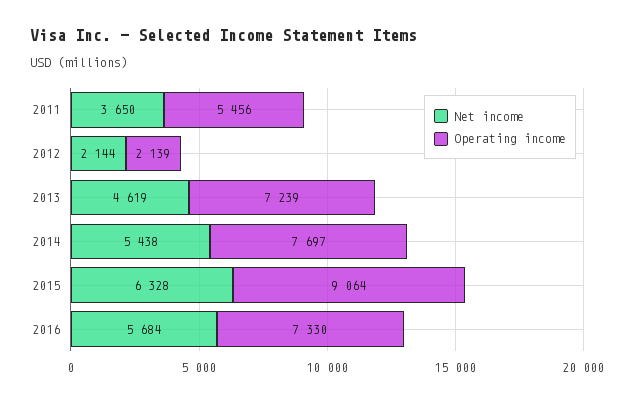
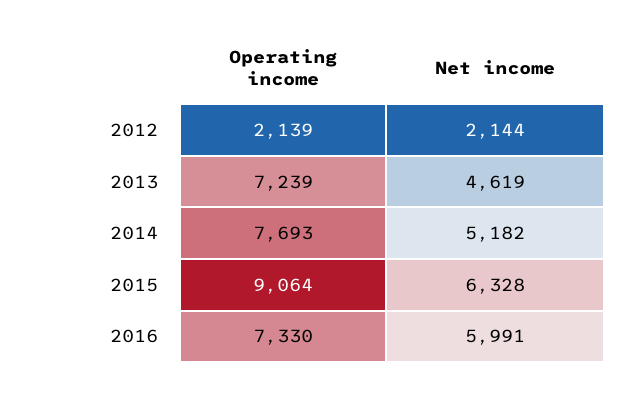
Net income, 2011: 3650 -> none
Operating income, 2011: 5456 -> none
Net income, 2014: 5438 -> 5182
Operating income, 2014: 7697 -> 7693
Net income, 2016: 5684 -> 5991

